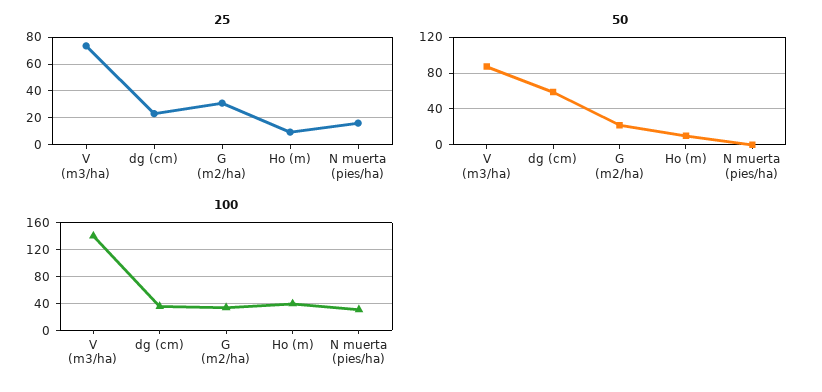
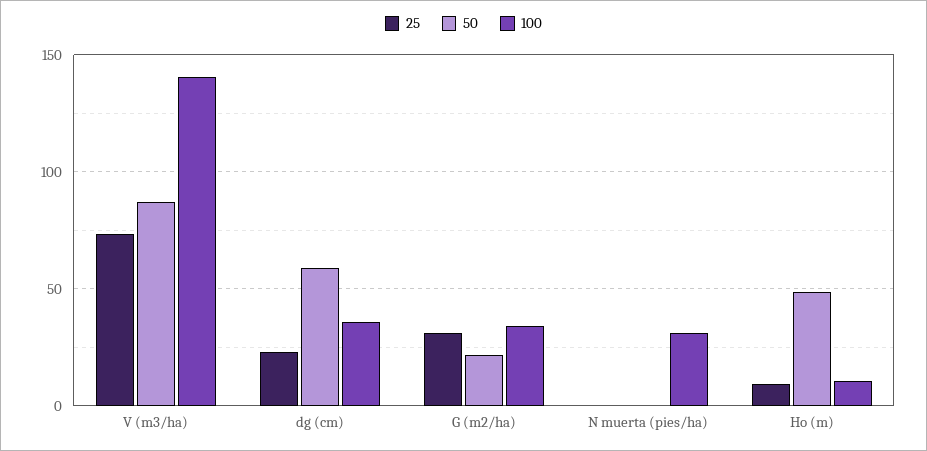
25, N muerta (pies/ha): 15 -> 0
50, Ho (m): 10 -> 50
100, Ho (m): 40 -> 10

